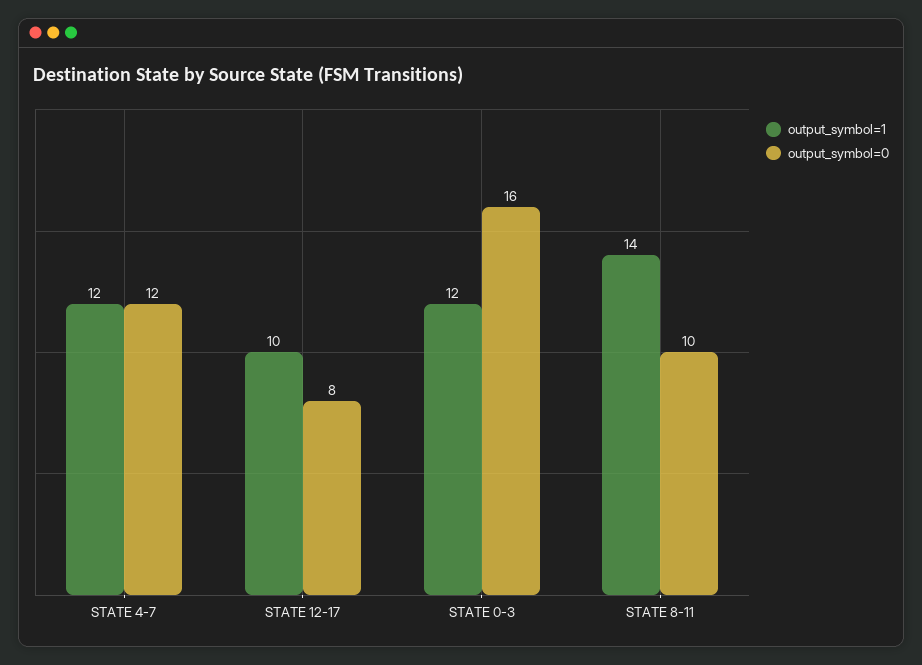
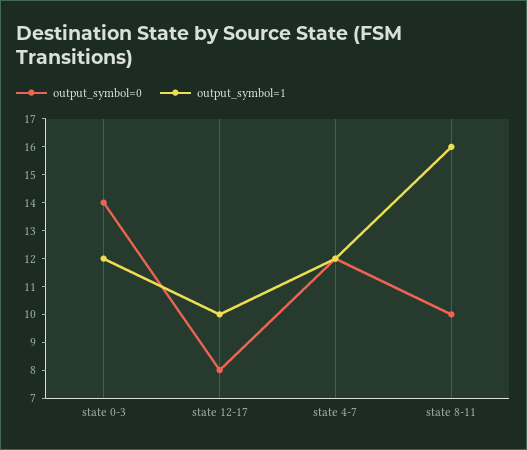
output_symbol=0, STATE 0-3: 16 -> 14
output_symbol=1, STATE 8-11: 14 -> 16

